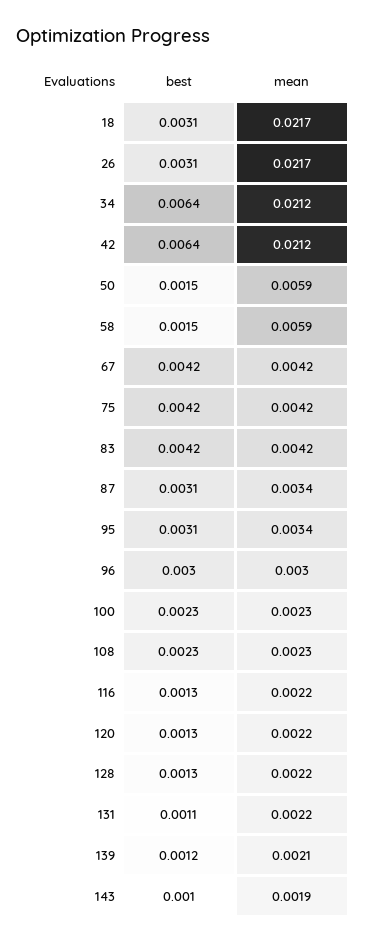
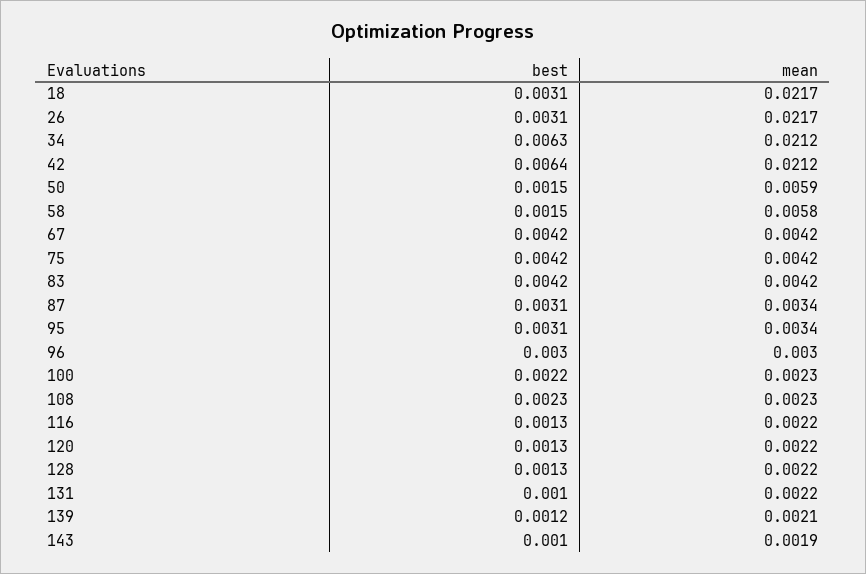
best, 34: 0.0064 -> 0.0063
mean, 58: 0.0059 -> 0.0058
best, 100: 0.0023 -> 0.0022
best, 131: 0.0011 -> 0.001

